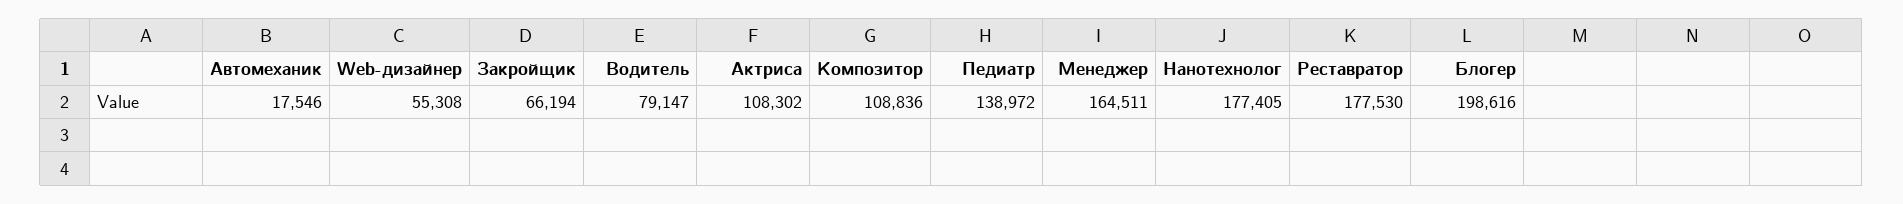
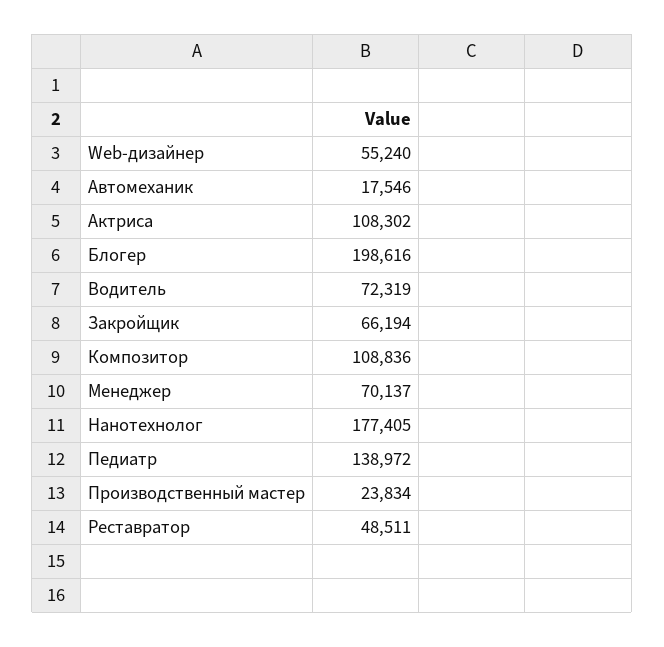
Web-дизайнер: 55308 -> 55240
Водитель: 79147 -> 72319
Менеджер: 164511 -> 70137
Реставратор: 177530 -> 48511
Производственный мастер: none -> 23834

